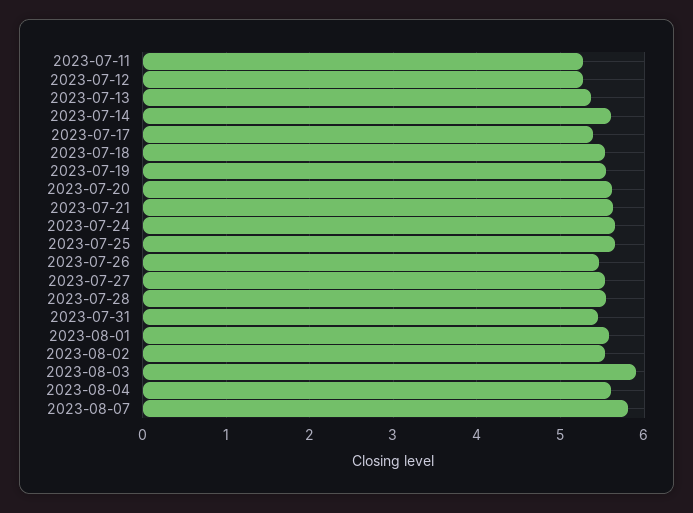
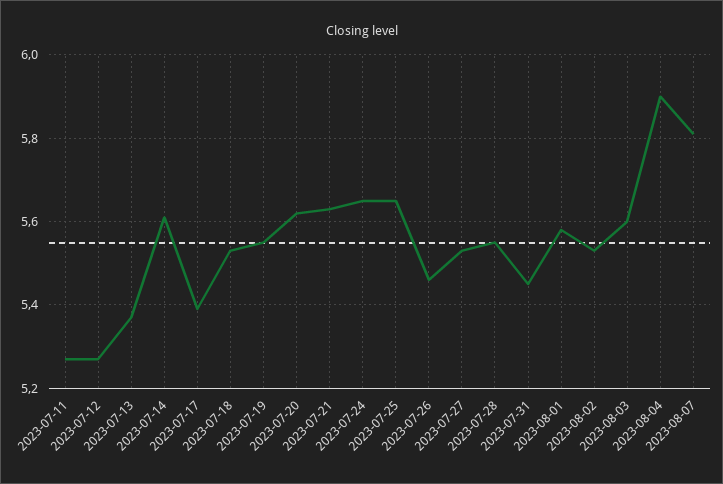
2023-08-03: 5.9 -> 5.6
2023-08-04: 5.6 -> 5.9

